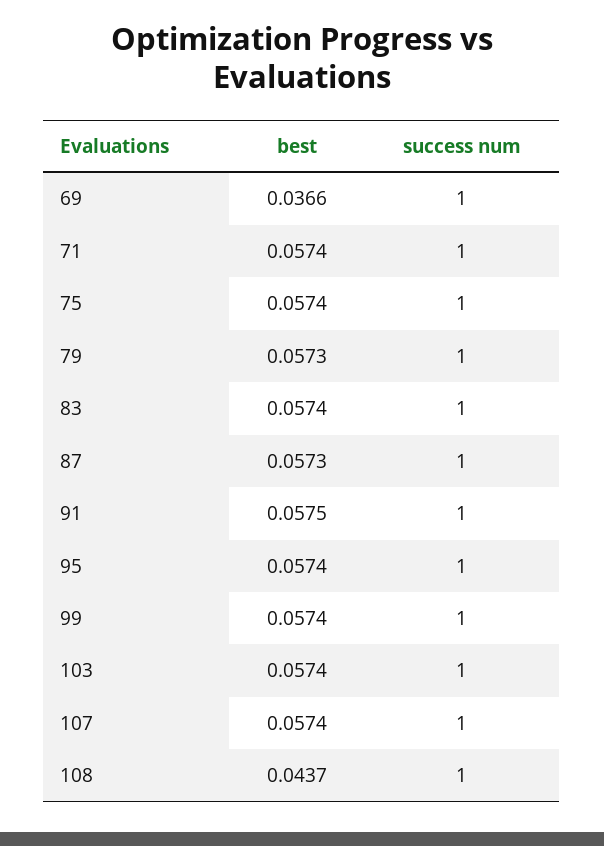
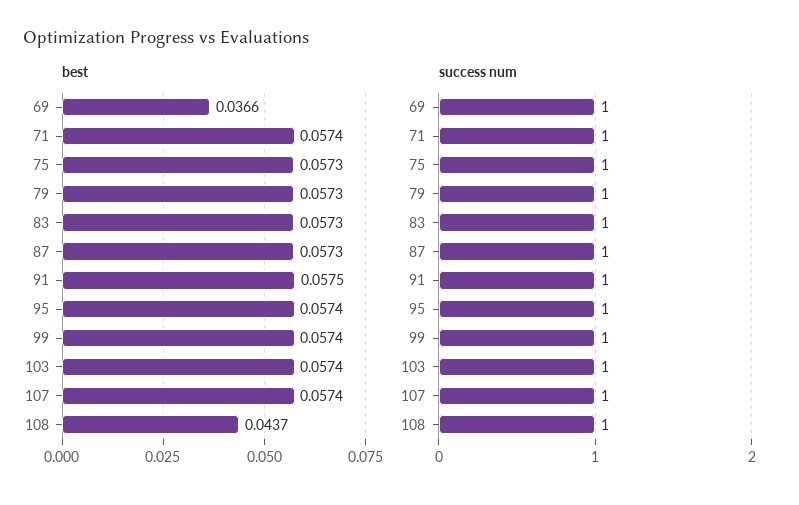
best, 75: 0.0574 -> 0.0573
best, 83: 0.0574 -> 0.0573

